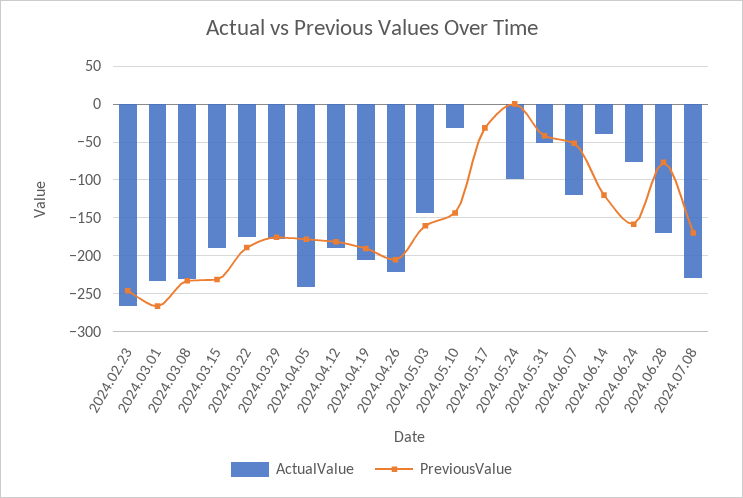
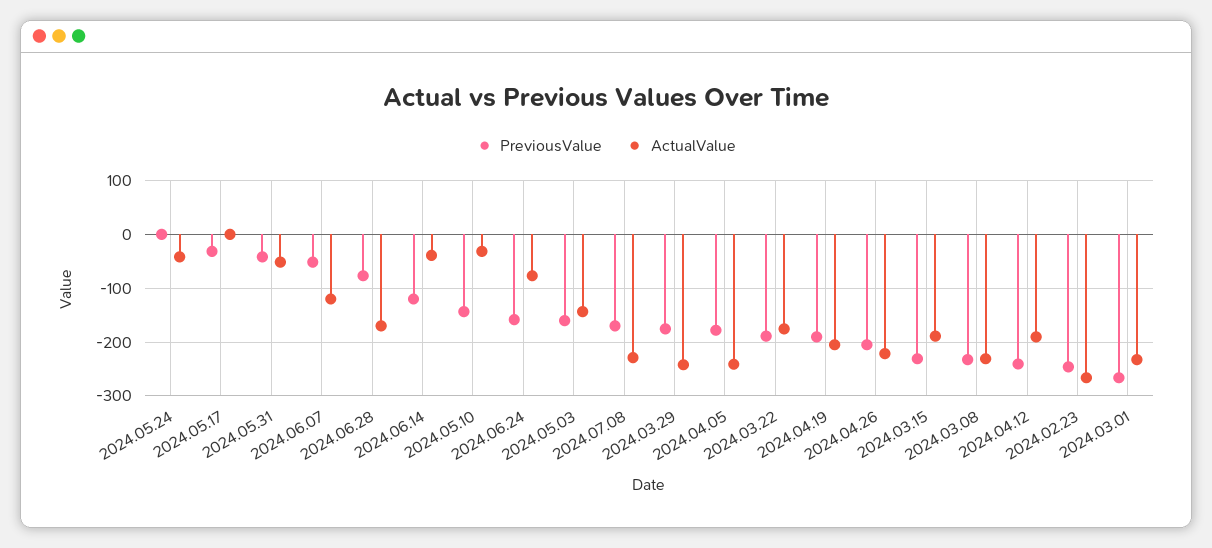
ActualValue, 2024.03.29: -180 -> -240
PreviousValue, 2024.04.12: -180 -> -240
ActualValue, 2024.05.24: -100 -> -40

